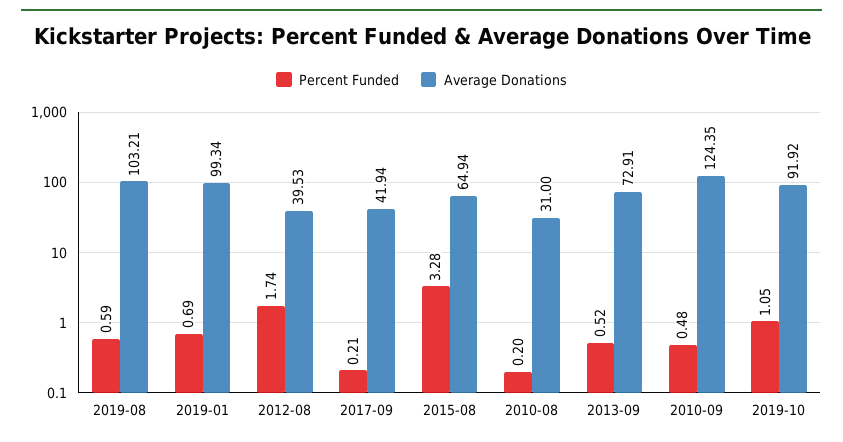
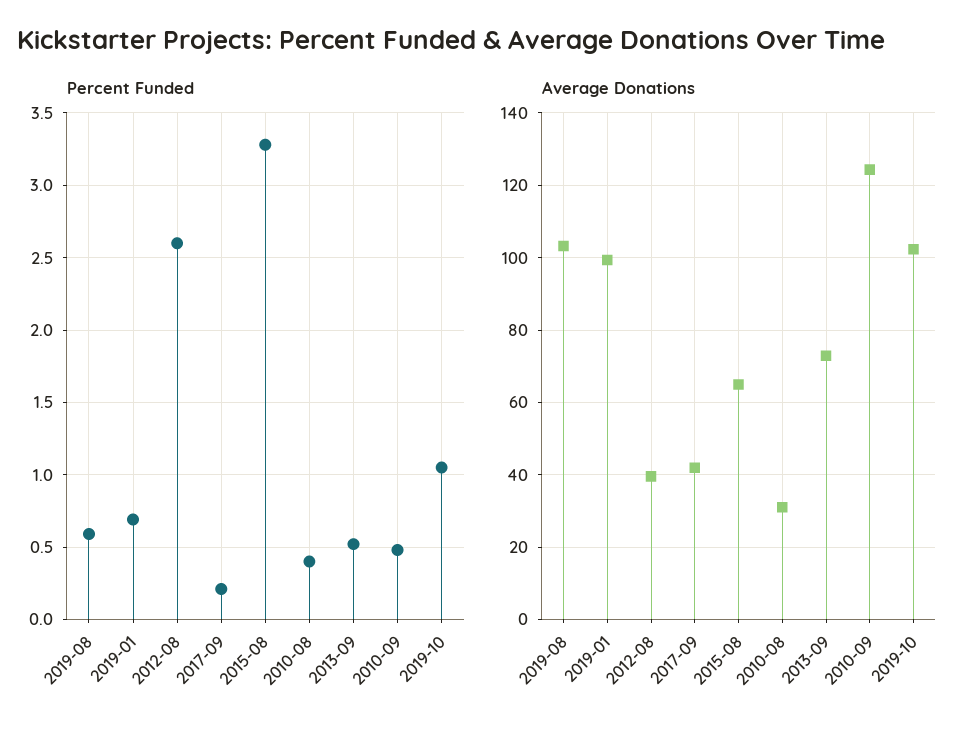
Percent Funded, 2012-08: 1.74 -> 2.6
Percent Funded, 2010-08: 0.2 -> 0.4
Average Donations, 2019-10: 91.92 -> 102

